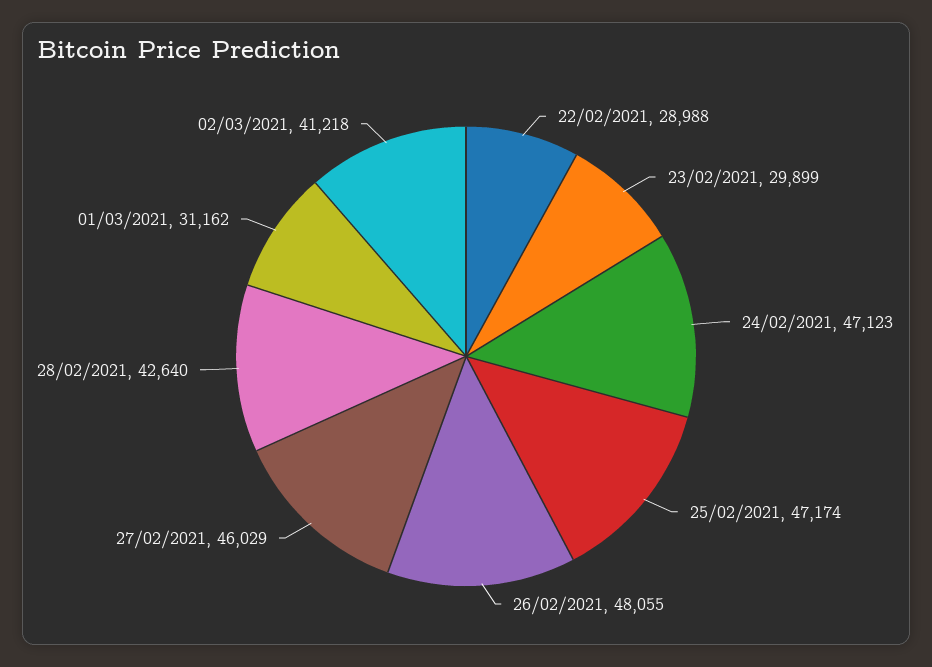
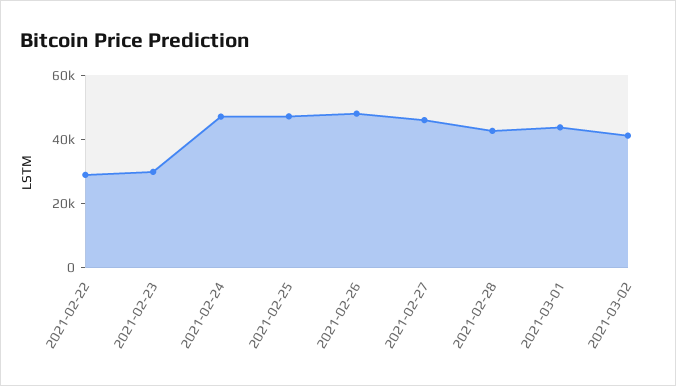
01/03/2021: 31162 -> 45000

